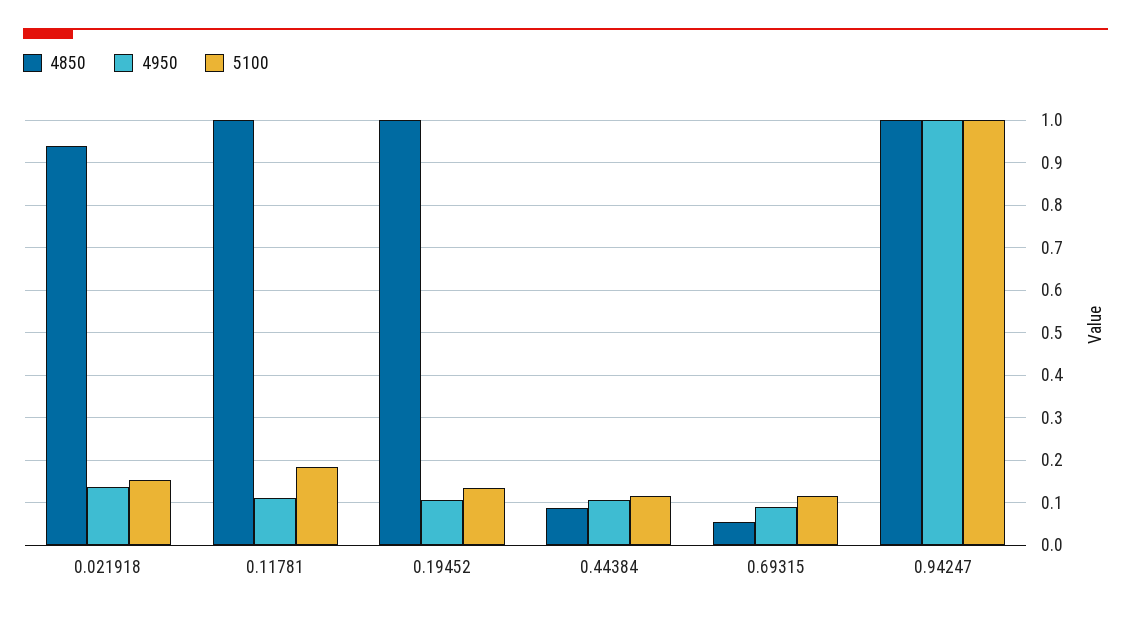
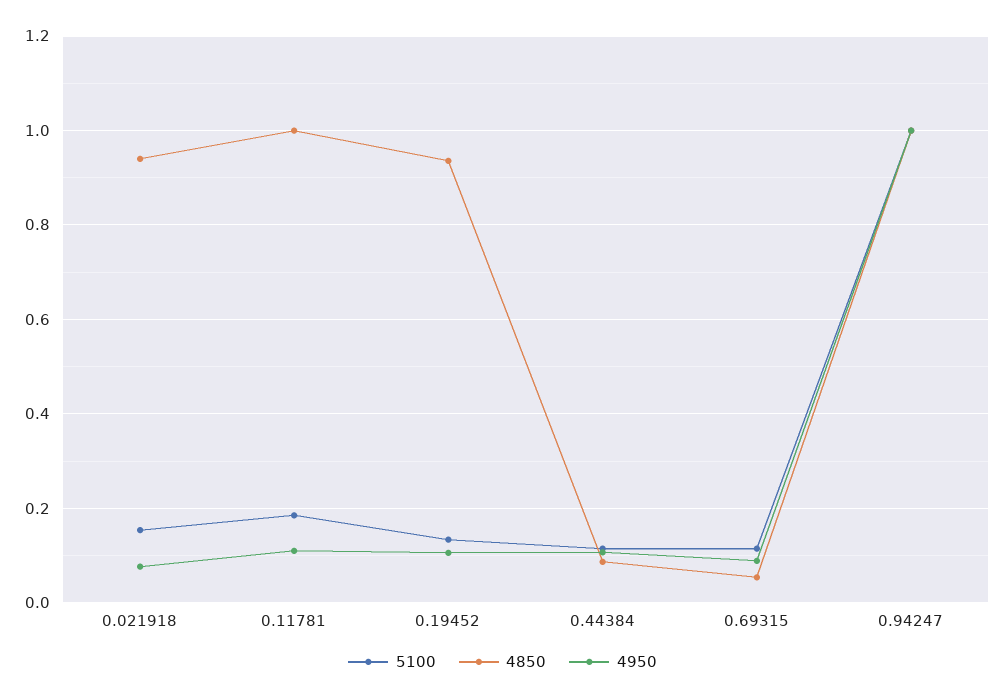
4950, 0.021918: 0.14 -> 0.08
4850, 0.19452: 1 -> 0.94

